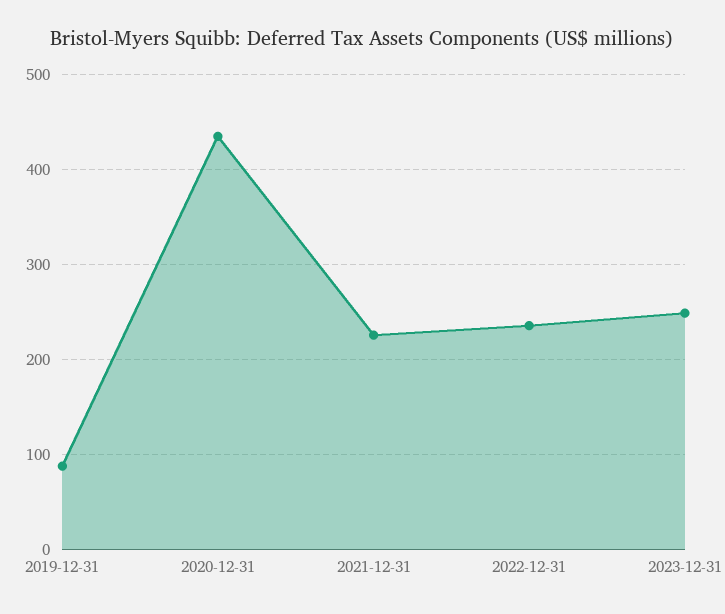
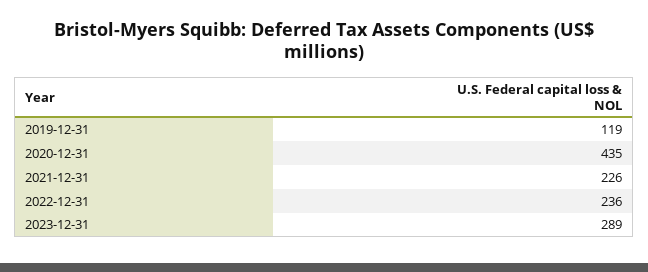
2019-12-31: 90 -> 119
2023-12-31: 250 -> 289

